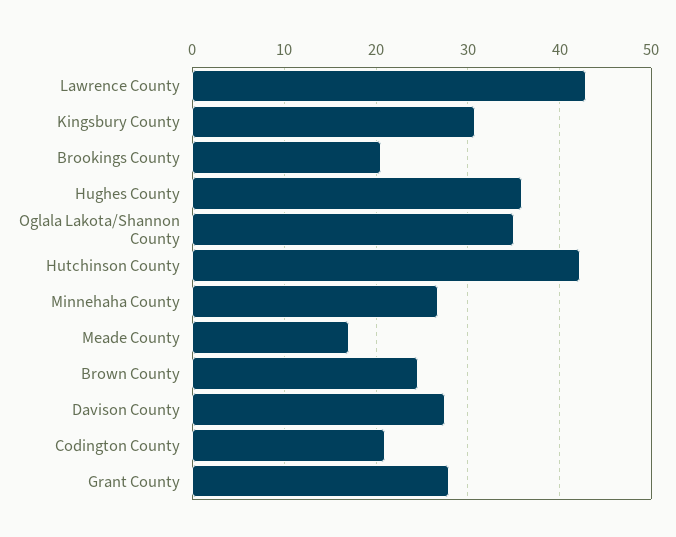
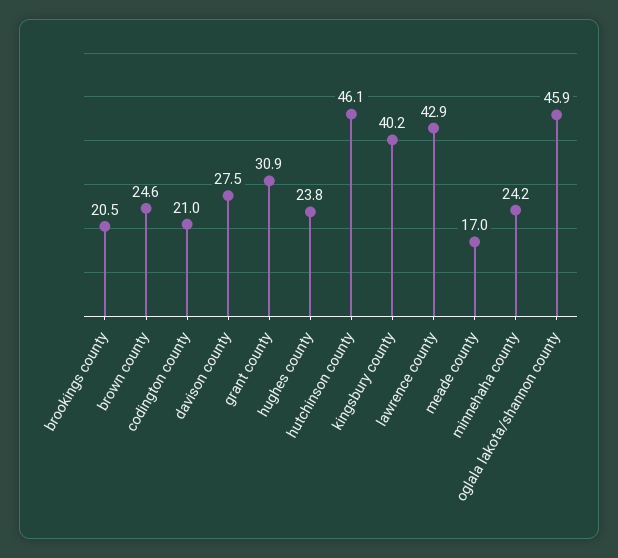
Kingsbury County: 31 -> 40.2
Hughes County: 36 -> 23.8
Oglala Lakota/Shannon County: 35 -> 45.9
Hutchinson County: 42 -> 46.1
Minnehaha County: 27 -> 24.2
Grant County: 28 -> 30.9

